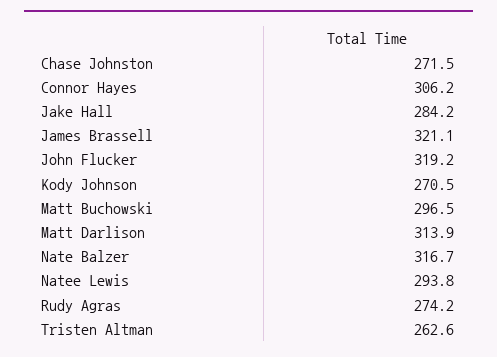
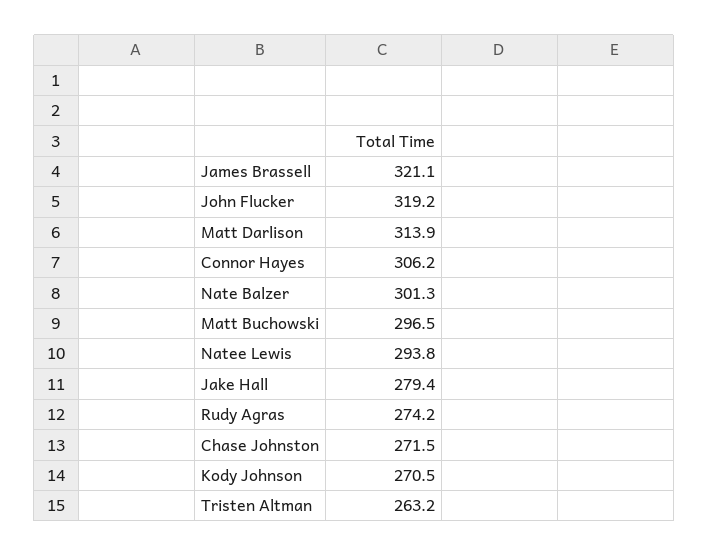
Jake Hall: 284.2 -> 279.4
Nate Balzer: 316.7 -> 301.3
Tristen Altman: 262.6 -> 263.2

